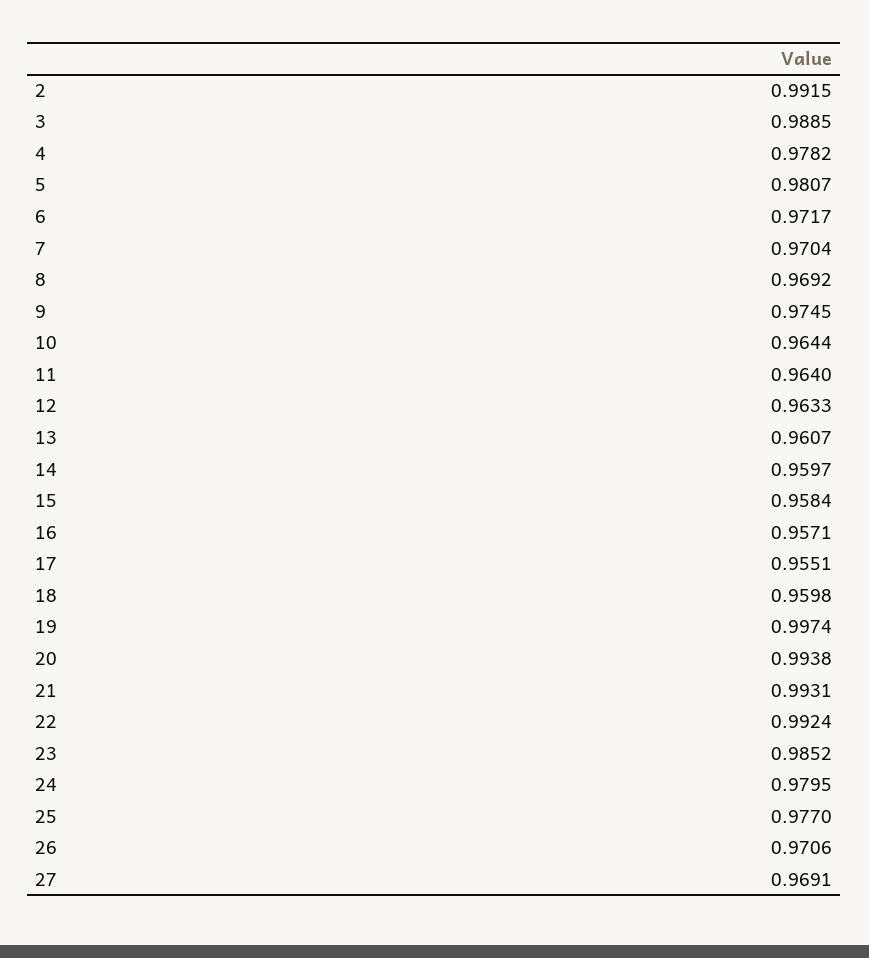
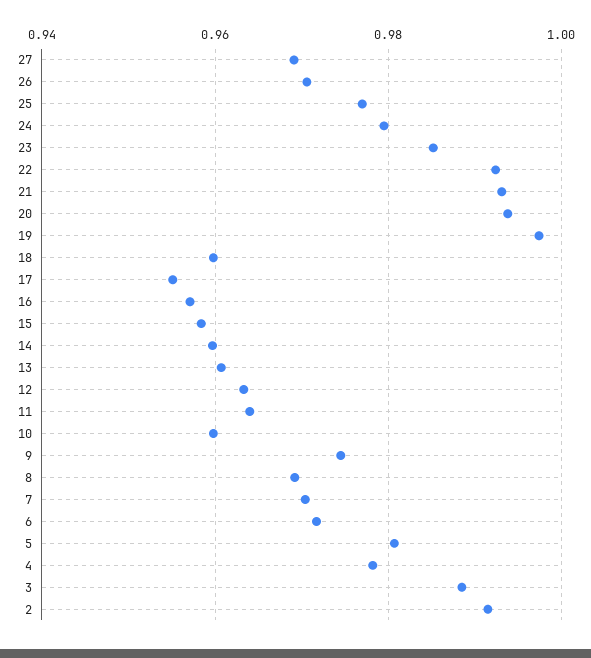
10: 0.9644 -> 0.96

